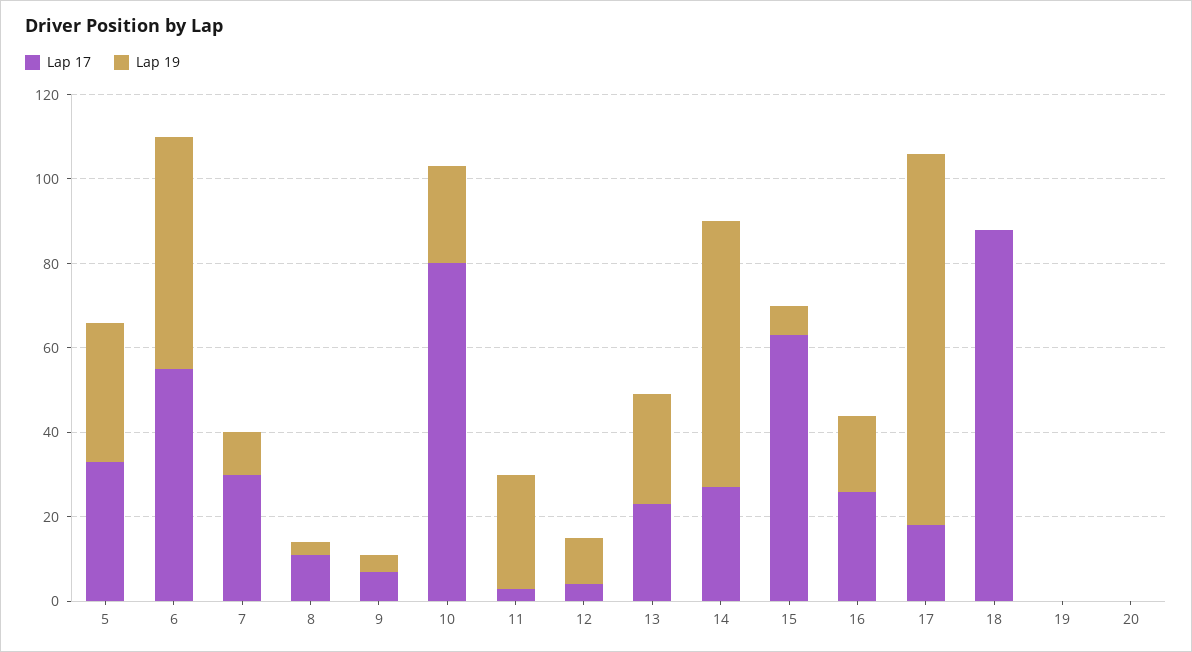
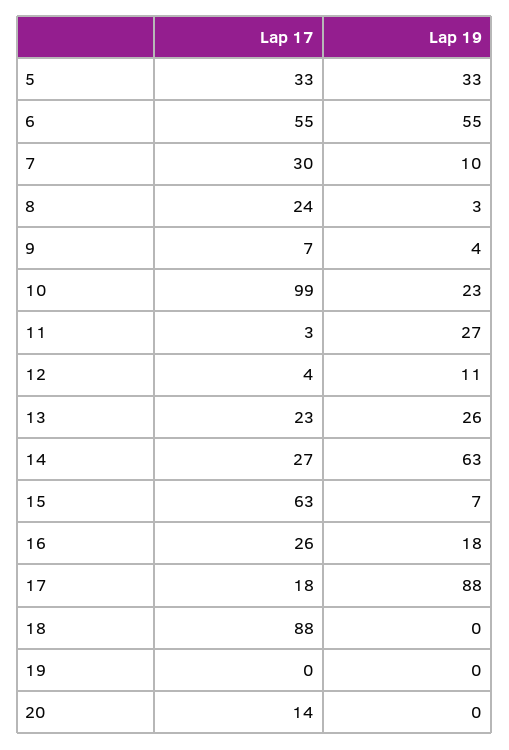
Lap 17, 8: 10 -> 24
Lap 17, 10: 80 -> 99
Lap 17, 20: 0 -> 14

